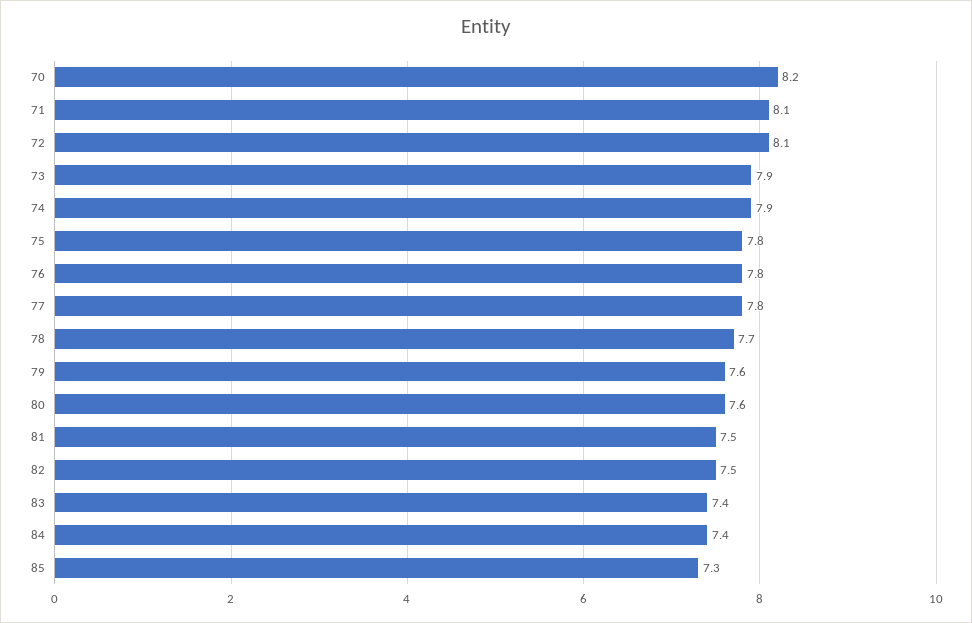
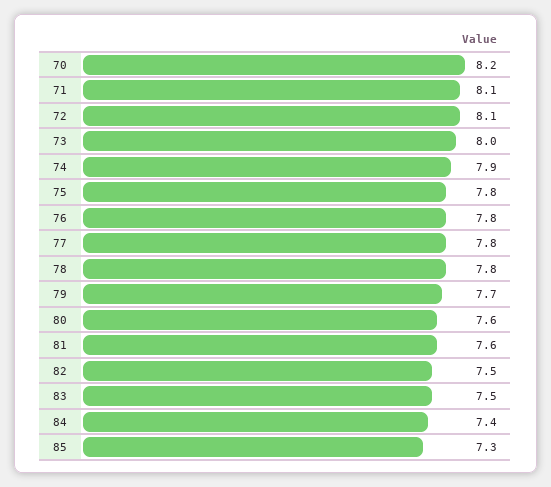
73: 7.9 -> 8
78: 7.7 -> 7.8
79: 7.6 -> 7.7
81: 7.5 -> 7.6
83: 7.4 -> 7.5

